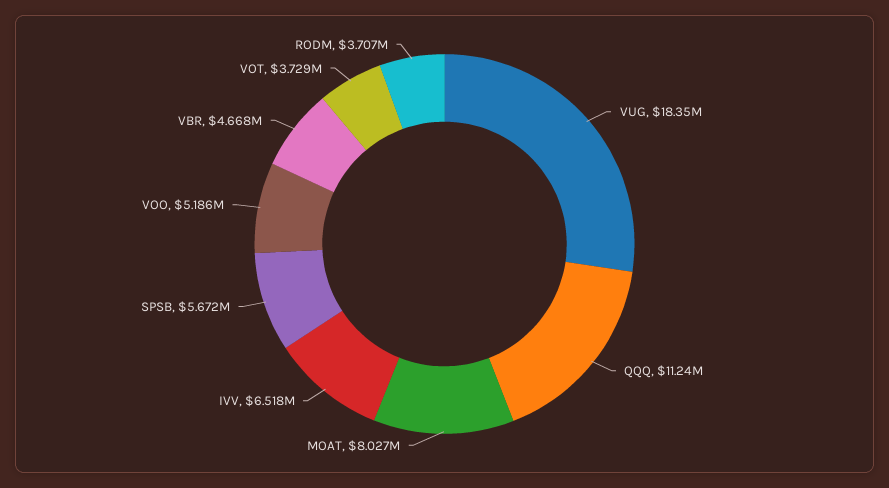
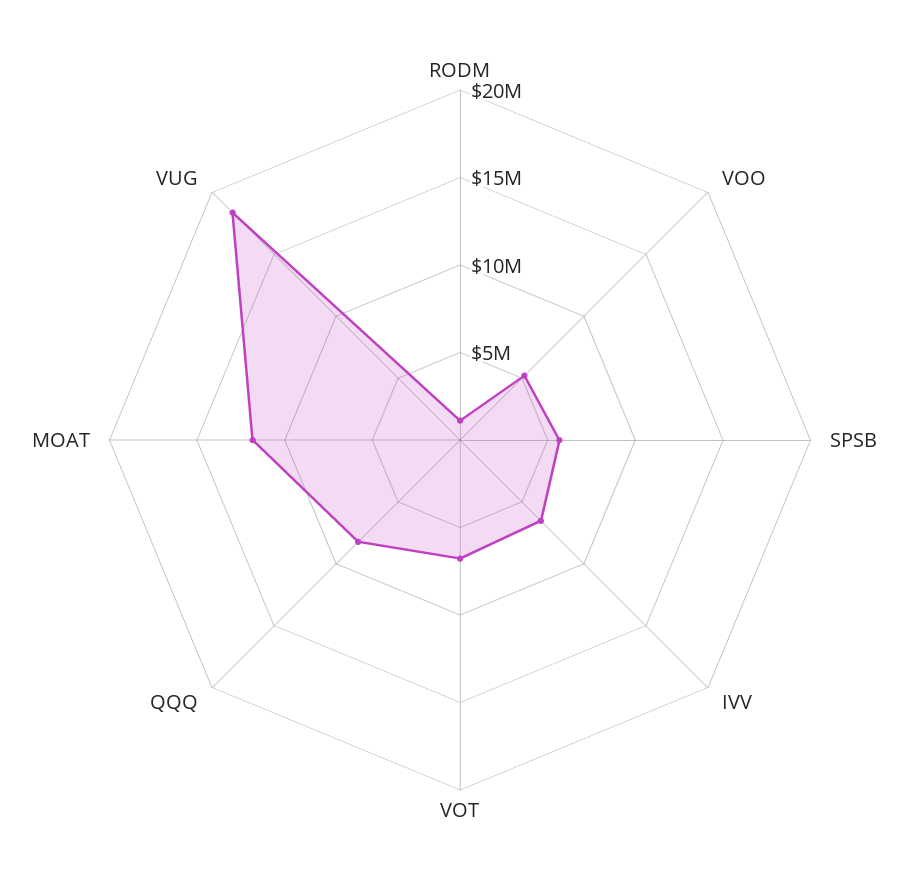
QQQ: 11240000 -> 8000000
MOAT: 8027000 -> 12000000
VBR: 4668000 -> none
VOT: 3729000 -> 7000000
RODM: 3707000 -> 1000000

